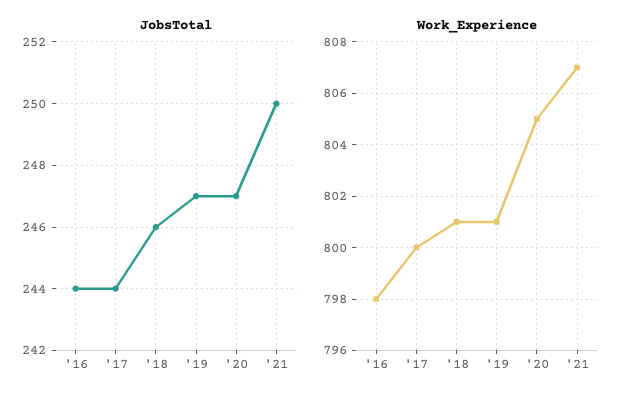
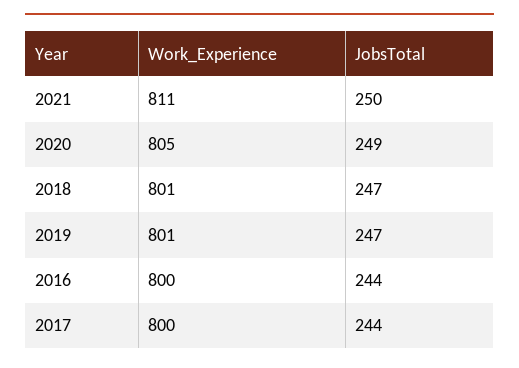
JobsTotal, '18: 246 -> 247
JobsTotal, '20: 247 -> 249
Work_Experience, '16: 798 -> 800
Work_Experience, '21: 807 -> 811

